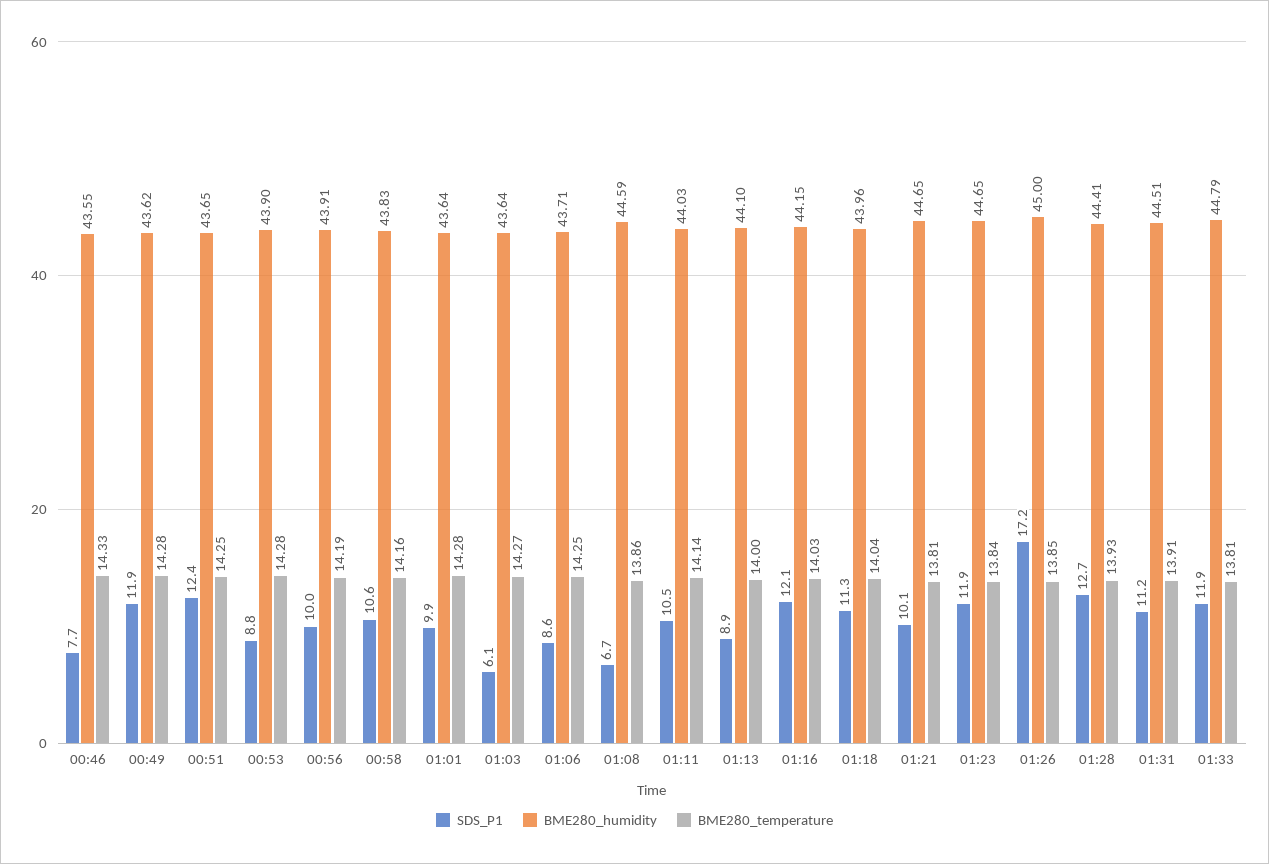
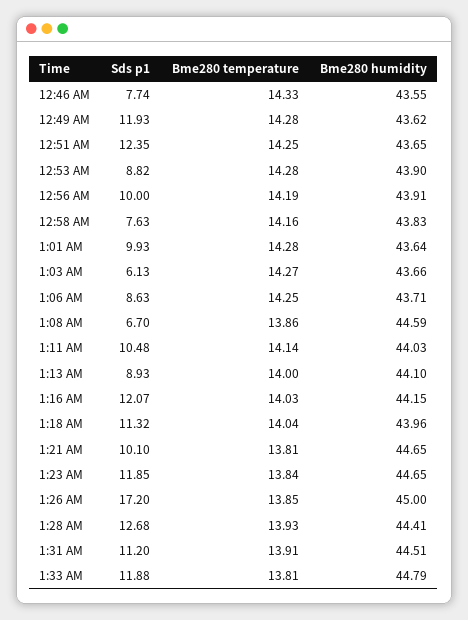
SDS_P1, 00:58: 10.6 -> 7.63
BME280_humidity, 01:03: 43.64 -> 43.66

